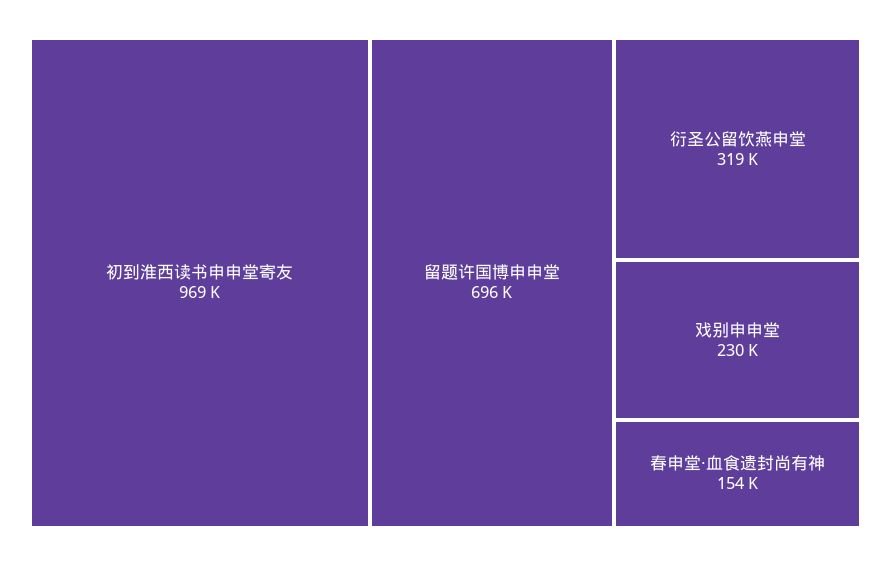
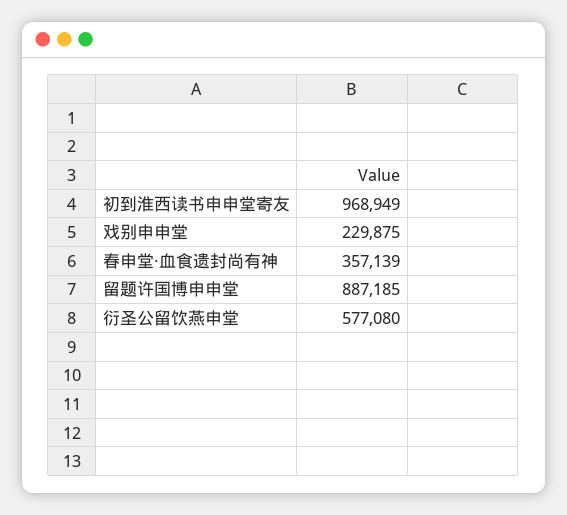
留题许国博申申堂: 696000 -> 887185
衍圣公留饮燕申堂: 319000 -> 577080
春申堂·血食遗封尚有神: 154000 -> 357139

